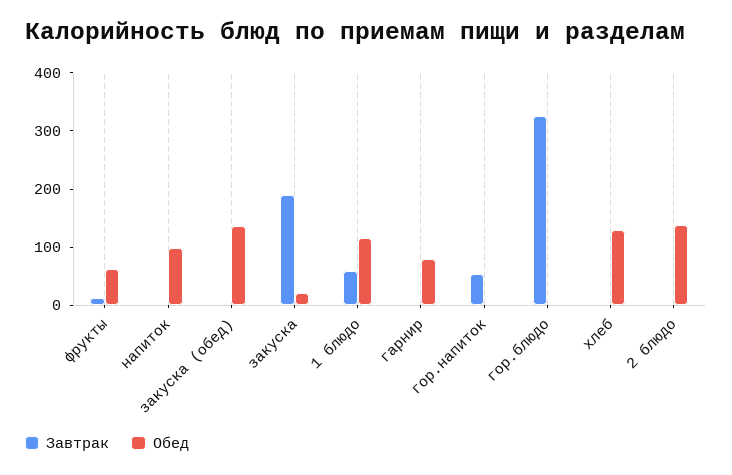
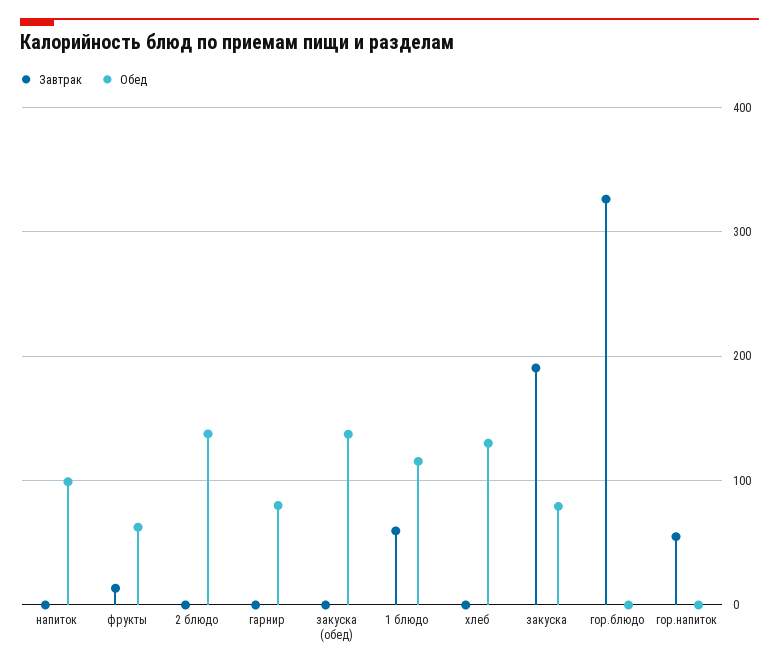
Обед, закуска: 20 -> 80

